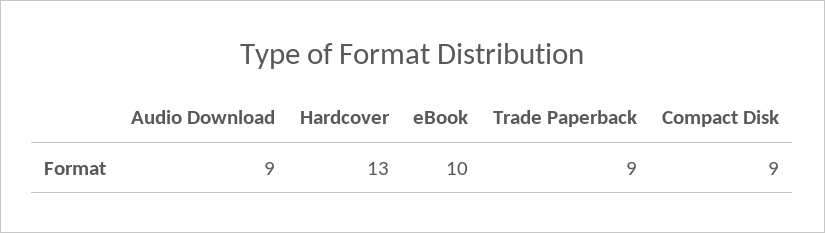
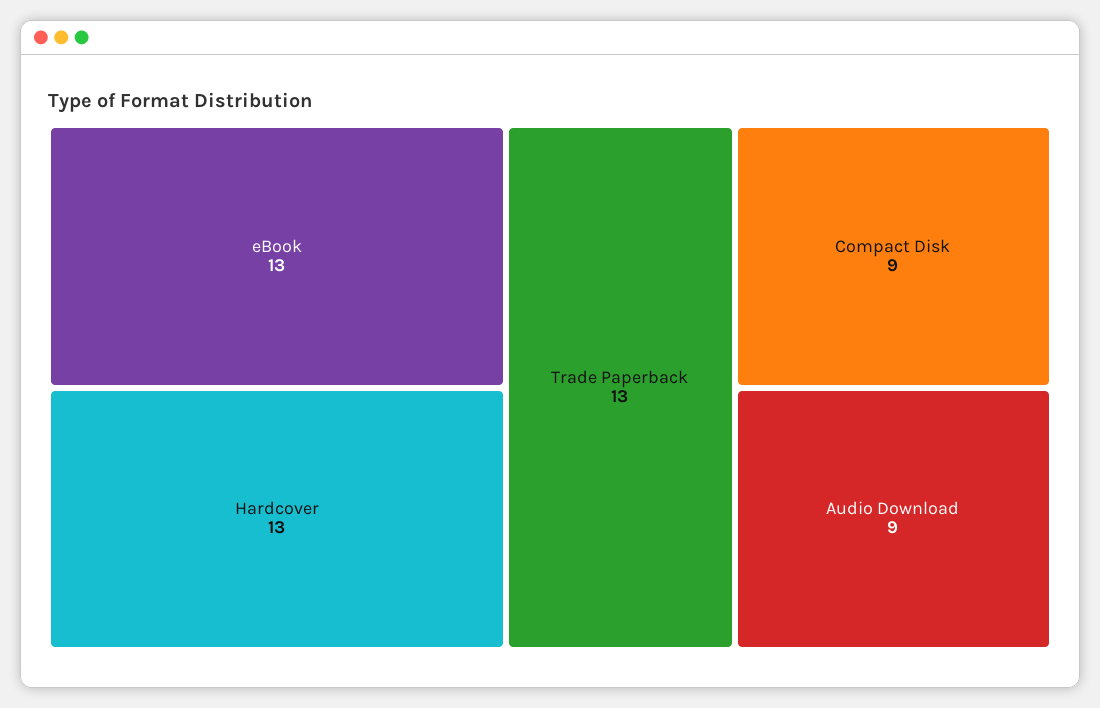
eBook: 10 -> 13
Trade Paperback: 9 -> 13

